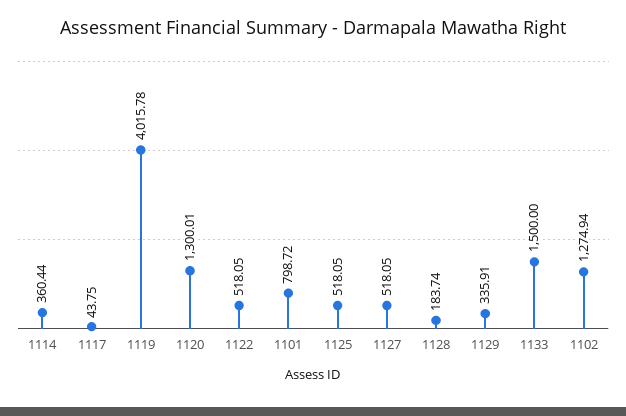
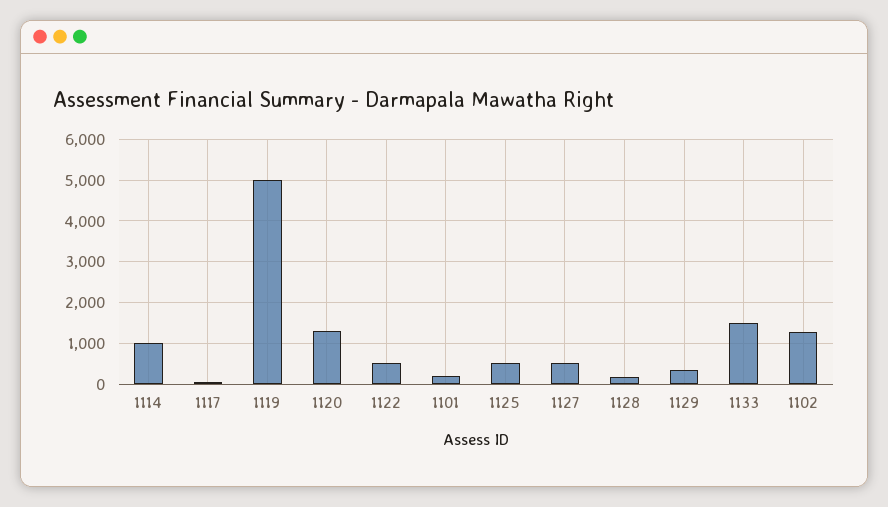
1114: 360.44 -> 1000
1119: 4015.78 -> 5000
1101: 798.72 -> 200

